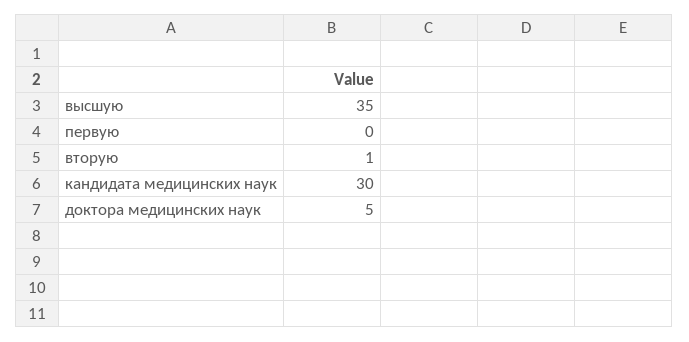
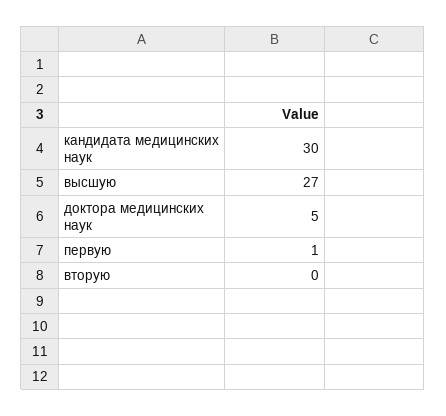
высшую: 35 -> 27
первую: 0 -> 1
вторую: 1 -> 0

